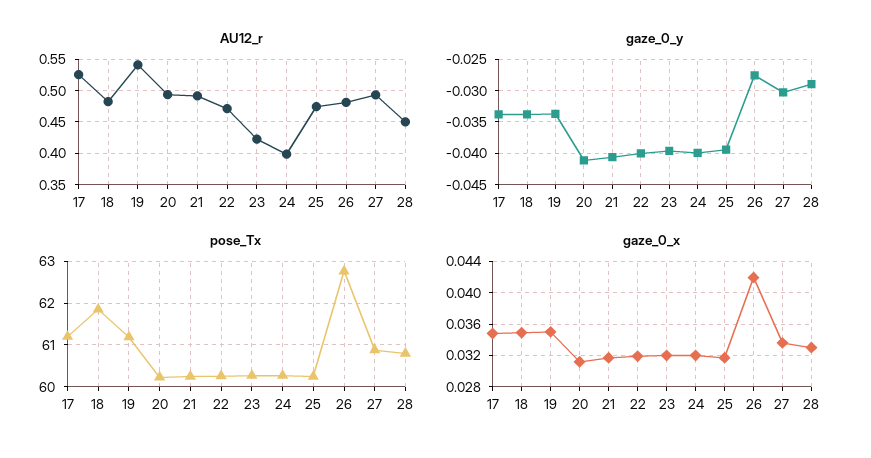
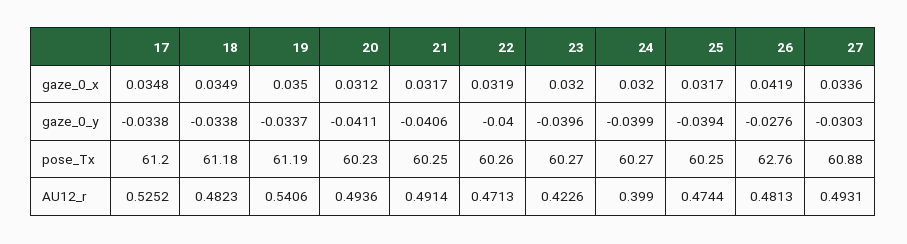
AU12_r, 28: 0.45 -> none
gaze_0_y, 28: -0.029 -> none
pose_Tx, 18: 61.8 -> 61.18
pose_Tx, 28: 60.8 -> none
gaze_0_x, 28: 0.033 -> none

